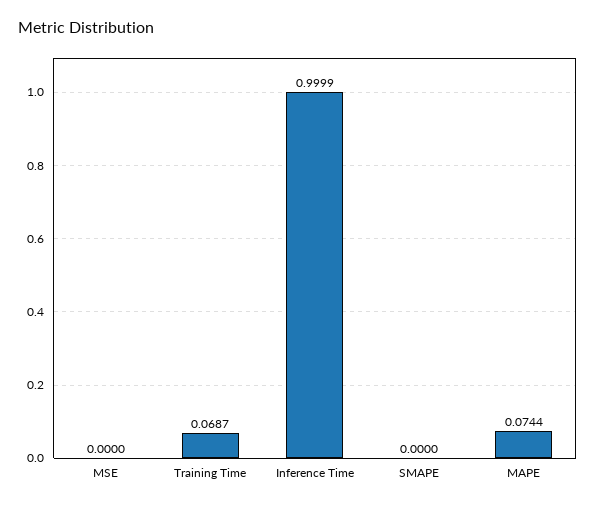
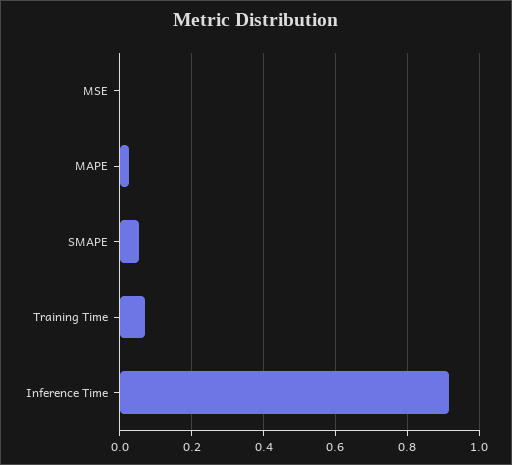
Inference Time: 0.9999 -> 0.92
SMAPE: 0 -> 0.06
MAPE: 0.0744 -> 0.02

